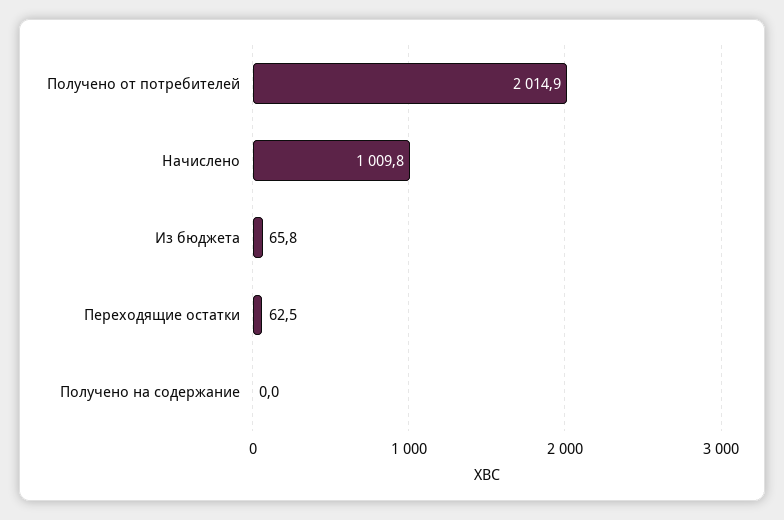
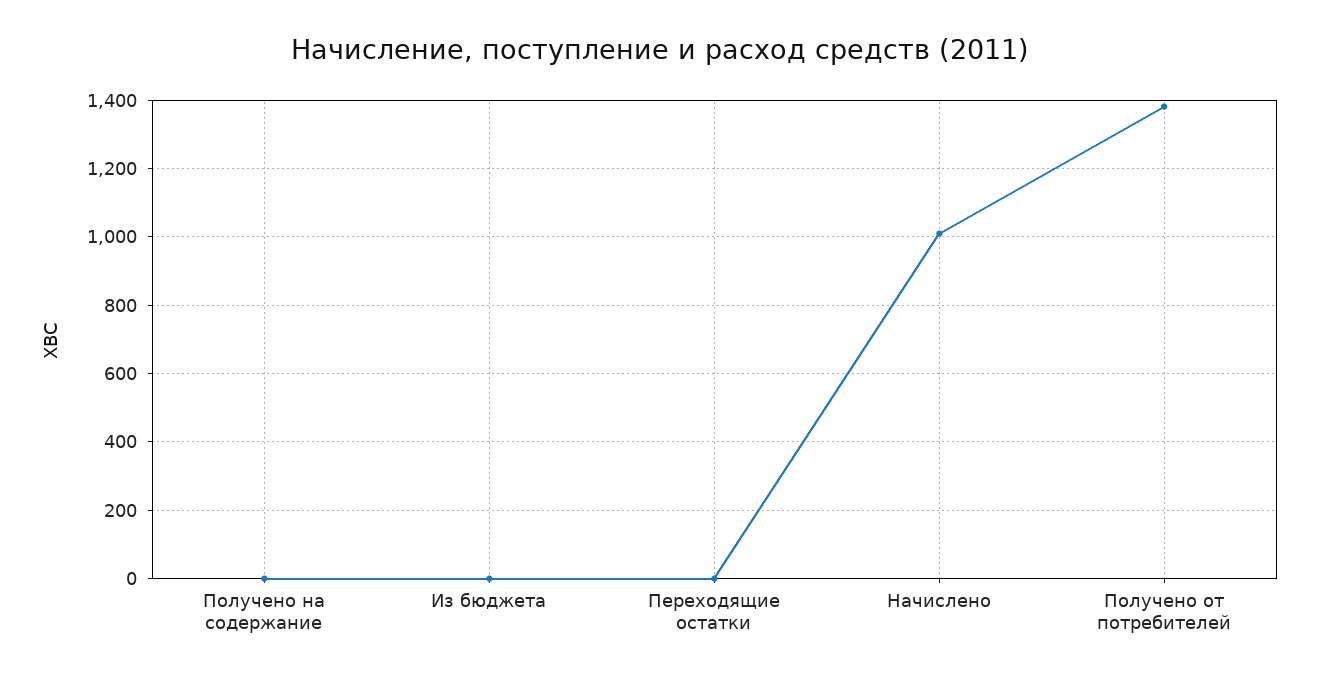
Получено от потребителей: 2014.9 -> 1380
Из бюджета: 65.8 -> 0
Переходящие остатки: 62.5 -> 0

